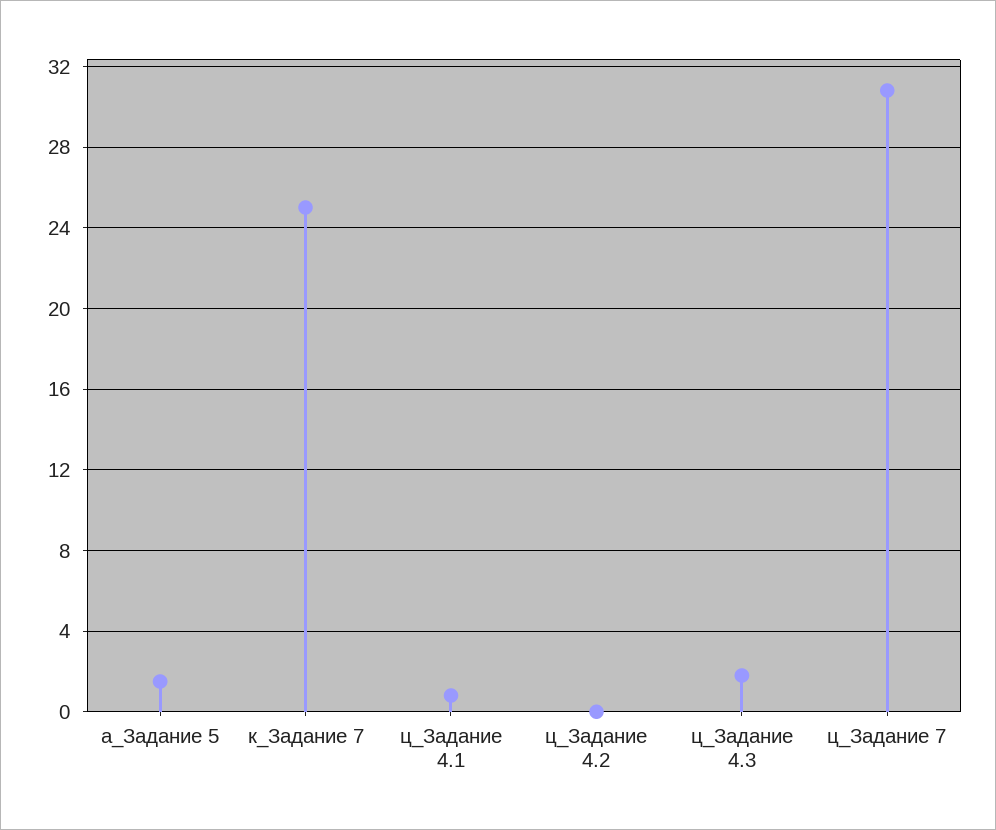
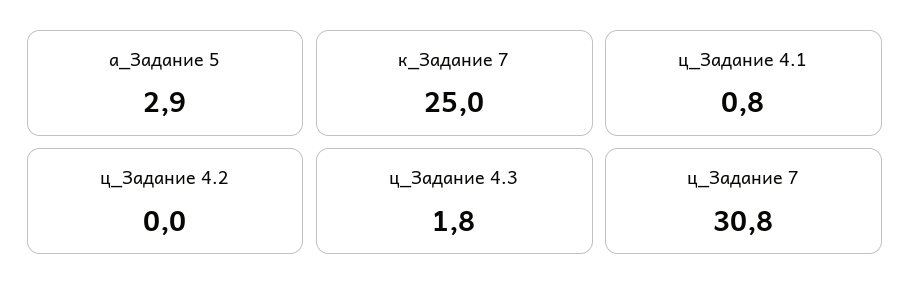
а_Задание 5: 1.5 -> 2.9

